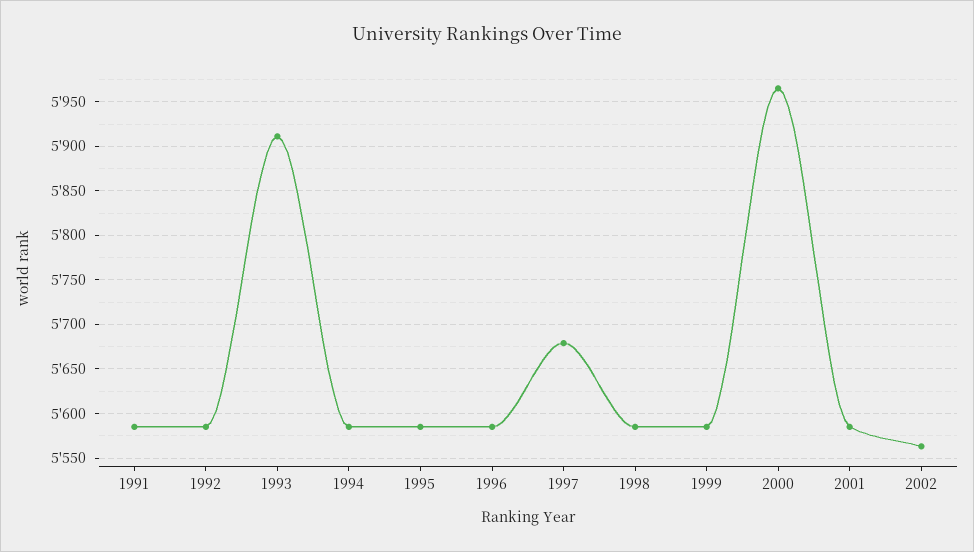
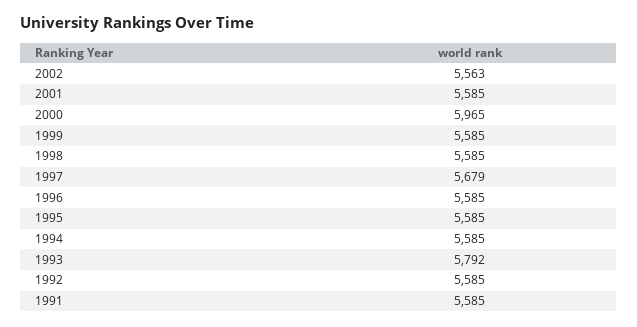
1993: 5910 -> 5792

